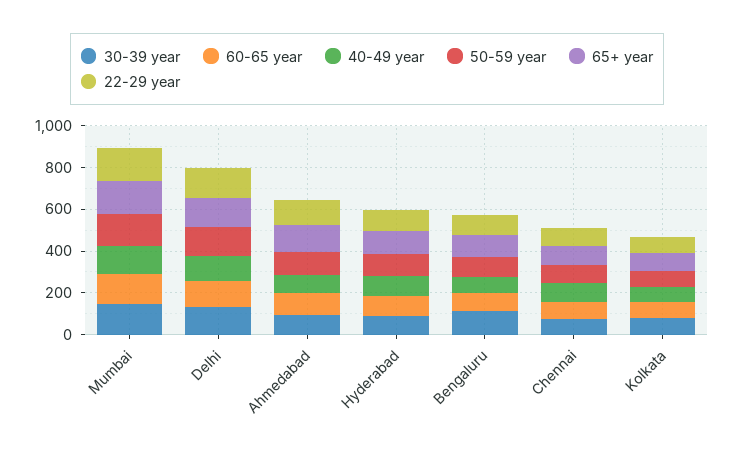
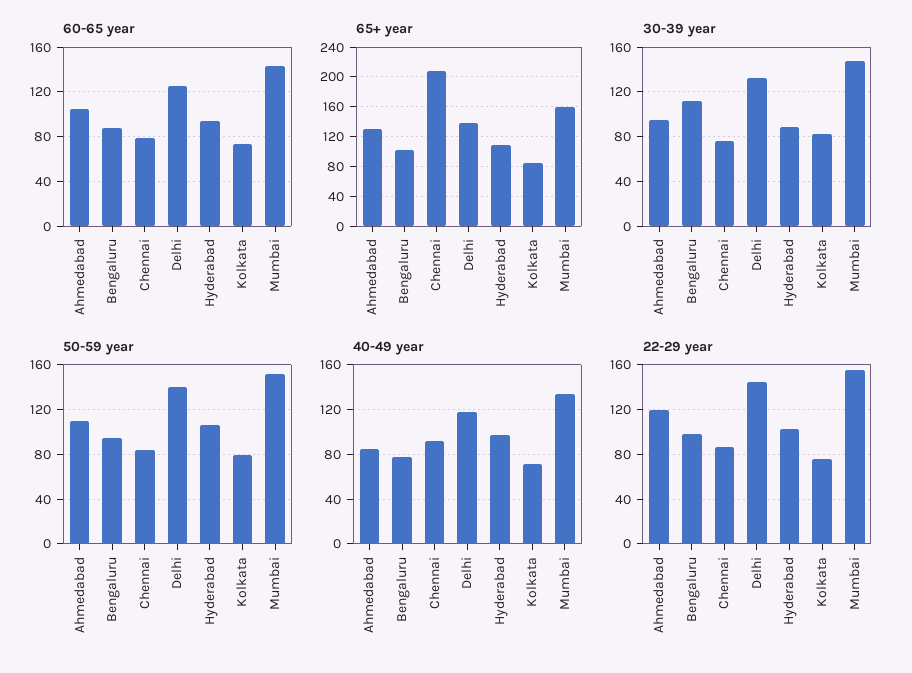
65+ year, Chennai: 100 -> 210

